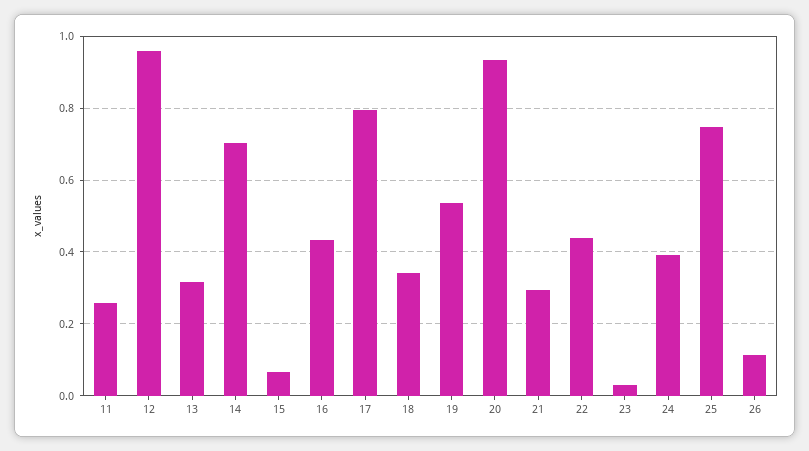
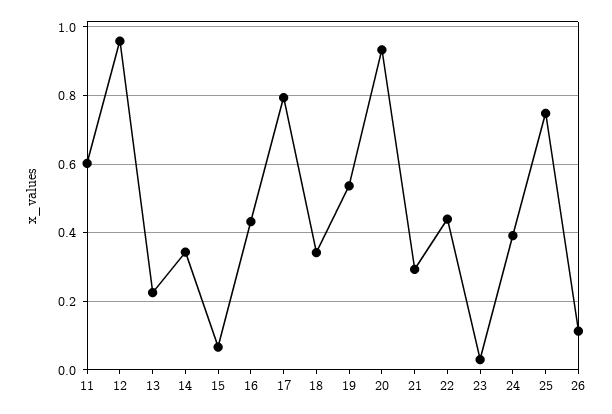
11: 0.26 -> 0.6
13: 0.32 -> 0.22
14: 0.7 -> 0.34

